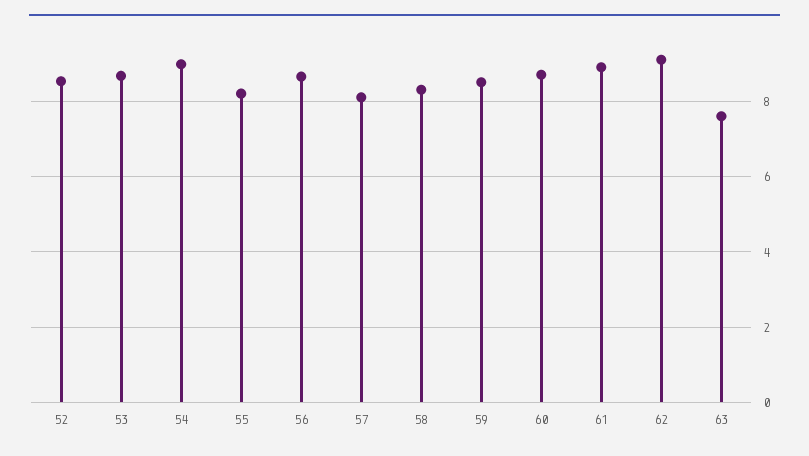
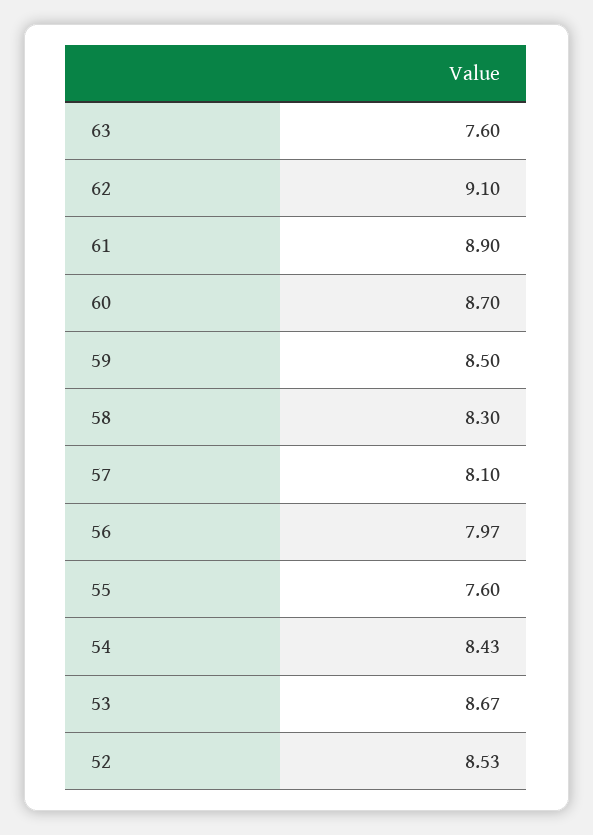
54: 9 -> 8.43
55: 8.2 -> 7.6
56: 8.6 -> 7.97

